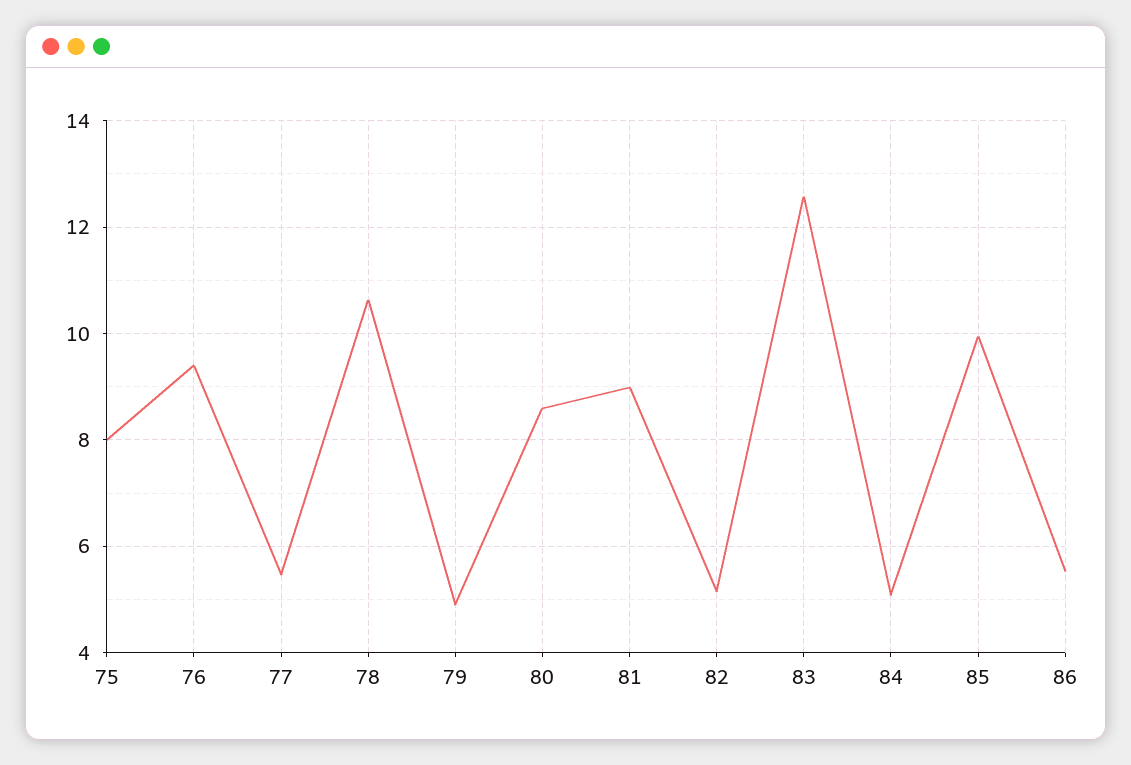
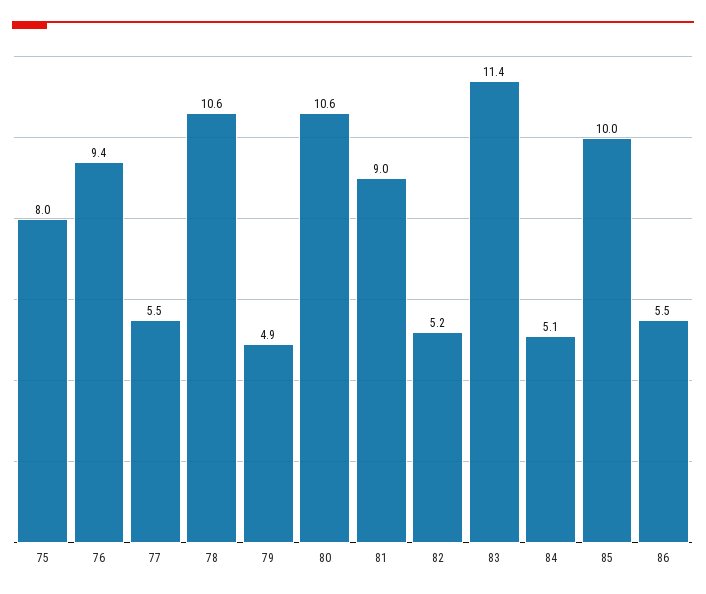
80: 8.6 -> 10.6
83: 12.6 -> 11.4

